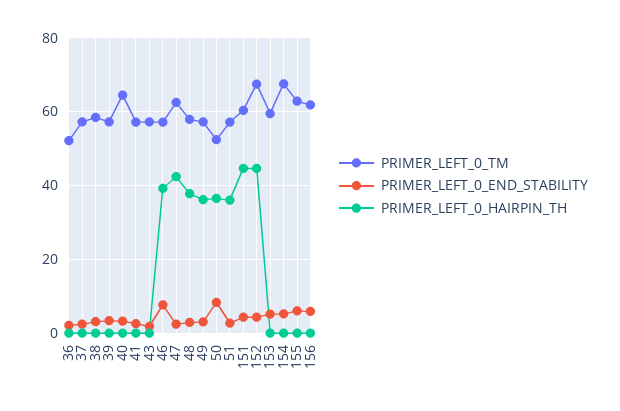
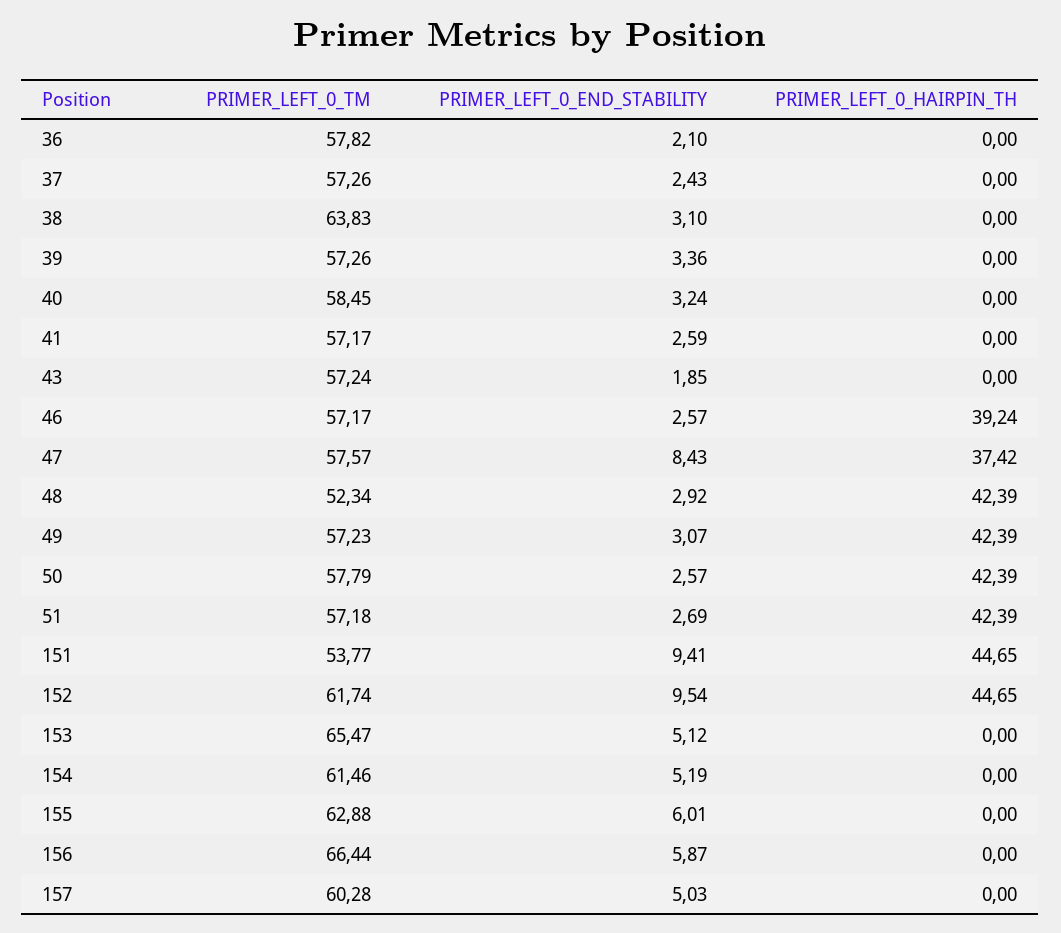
PRIMER_LEFT_0_TM, 36: 52 -> 57.82
PRIMER_LEFT_0_TM, 38: 58 -> 63.83
PRIMER_LEFT_0_TM, 40: 64 -> 58.45
PRIMER_LEFT_0_END_STABILITY, 46: 8 -> 2.57
PRIMER_LEFT_0_TM, 47: 62 -> 57.57
PRIMER_LEFT_0_END_STABILITY, 47: 2 -> 8.43
PRIMER_LEFT_0_HAIRPIN_TH, 47: 42 -> 37.42
PRIMER_LEFT_0_TM, 48: 58 -> 52.34
PRIMER_LEFT_0_HAIRPIN_TH, 48: 38 -> 42.39
PRIMER_LEFT_0_HAIRPIN_TH, 49: 36 -> 42.39
PRIMER_LEFT_0_TM, 50: 52 -> 57.79
PRIMER_LEFT_0_END_STABILITY, 50: 8 -> 2.57
PRIMER_LEFT_0_HAIRPIN_TH, 50: 36 -> 42.39
PRIMER_LEFT_0_HAIRPIN_TH, 51: 36 -> 42.39
PRIMER_LEFT_0_TM, 151: 60 -> 53.77
PRIMER_LEFT_0_END_STABILITY, 151: 4 -> 9.41
PRIMER_LEFT_0_TM, 152: 68 -> 61.74
PRIMER_LEFT_0_END_STABILITY, 152: 4 -> 9.54
PRIMER_LEFT_0_TM, 153: 60 -> 65.47
PRIMER_LEFT_0_TM, 154: 68 -> 61.46
PRIMER_LEFT_0_TM, 156: 62 -> 66.44
PRIMER_LEFT_0_TM, 157: none -> 60.28
PRIMER_LEFT_0_END_STABILITY, 157: none -> 5.03
PRIMER_LEFT_0_HAIRPIN_TH, 157: none -> 0

